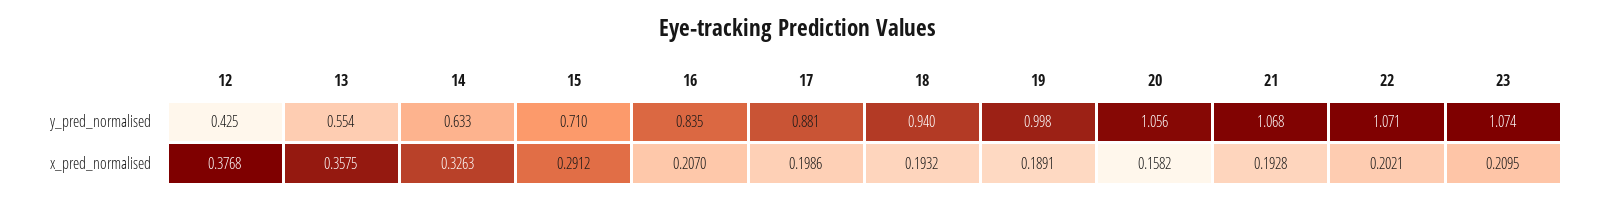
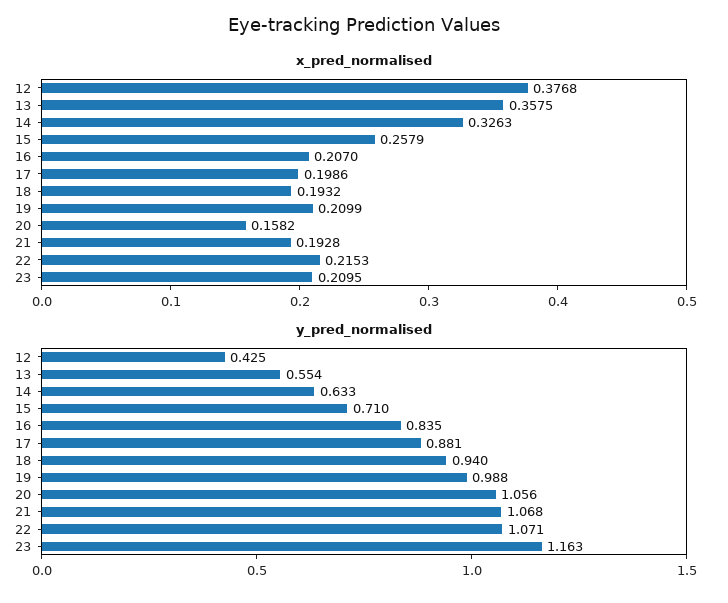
y_pred_normalised, 19: 0.998 -> 0.988
y_pred_normalised, 23: 1.074 -> 1.163
x_pred_normalised, 15: 0.2912 -> 0.2579
x_pred_normalised, 19: 0.1891 -> 0.2099
x_pred_normalised, 22: 0.2021 -> 0.2153

